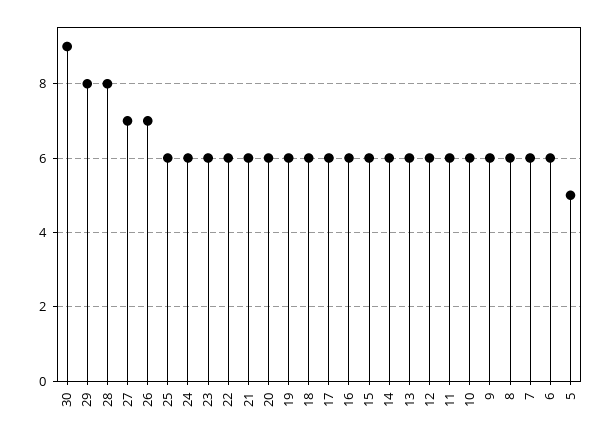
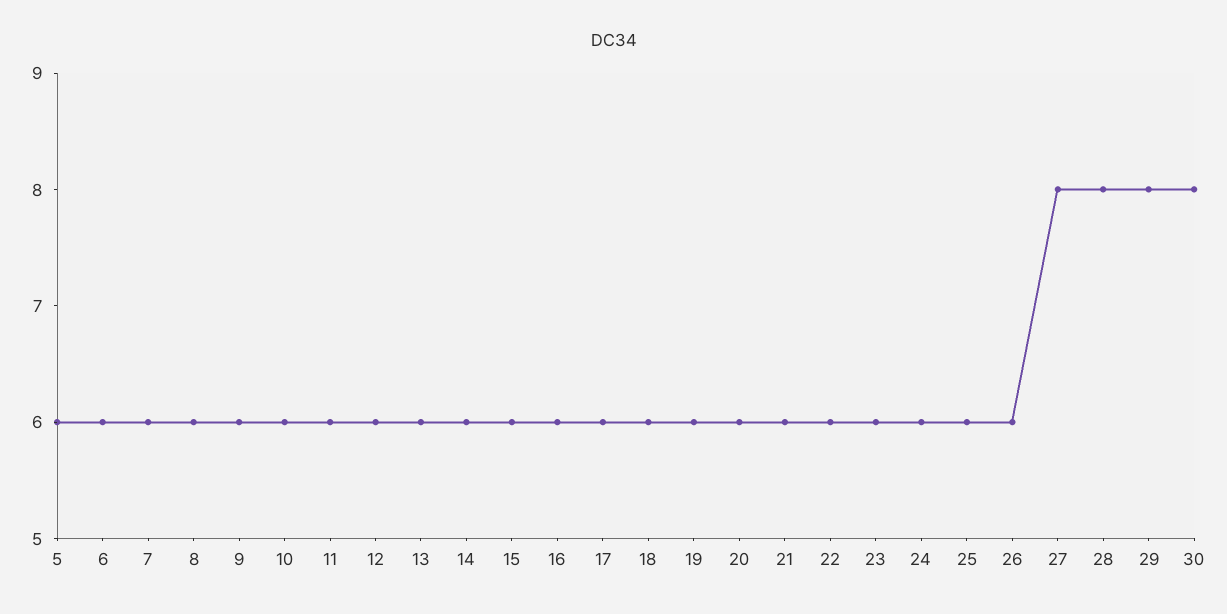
30: 9 -> 8
27: 7 -> 8
26: 7 -> 6
5: 5 -> 6

